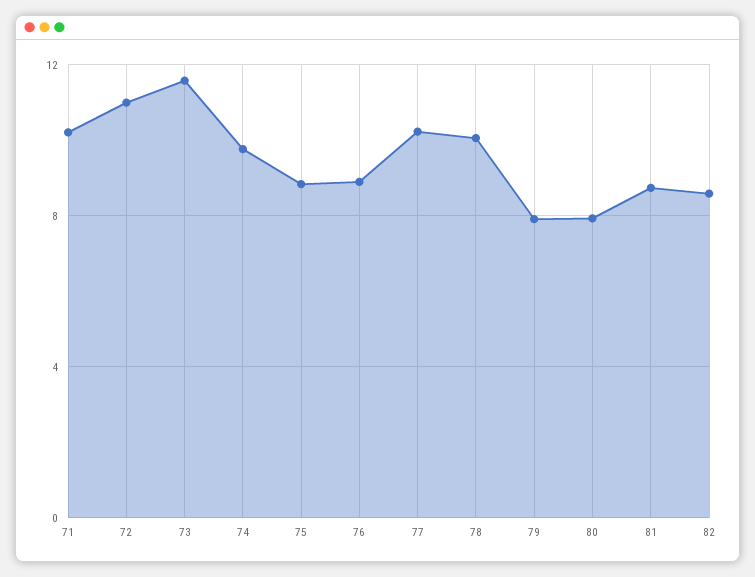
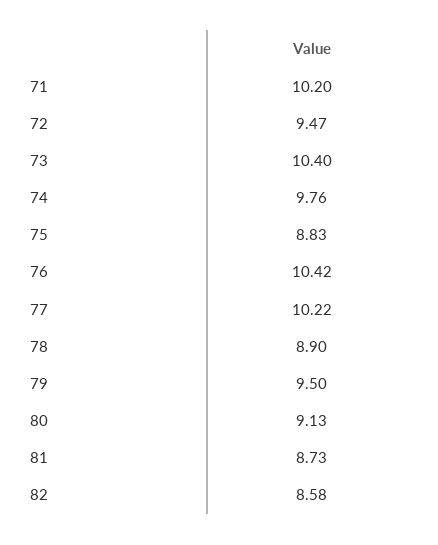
72: 11 -> 9.47
73: 11.5 -> 10.4
76: 9 -> 10.42
78: 10 -> 8.9
79: 8 -> 9.5
80: 8 -> 9.13

